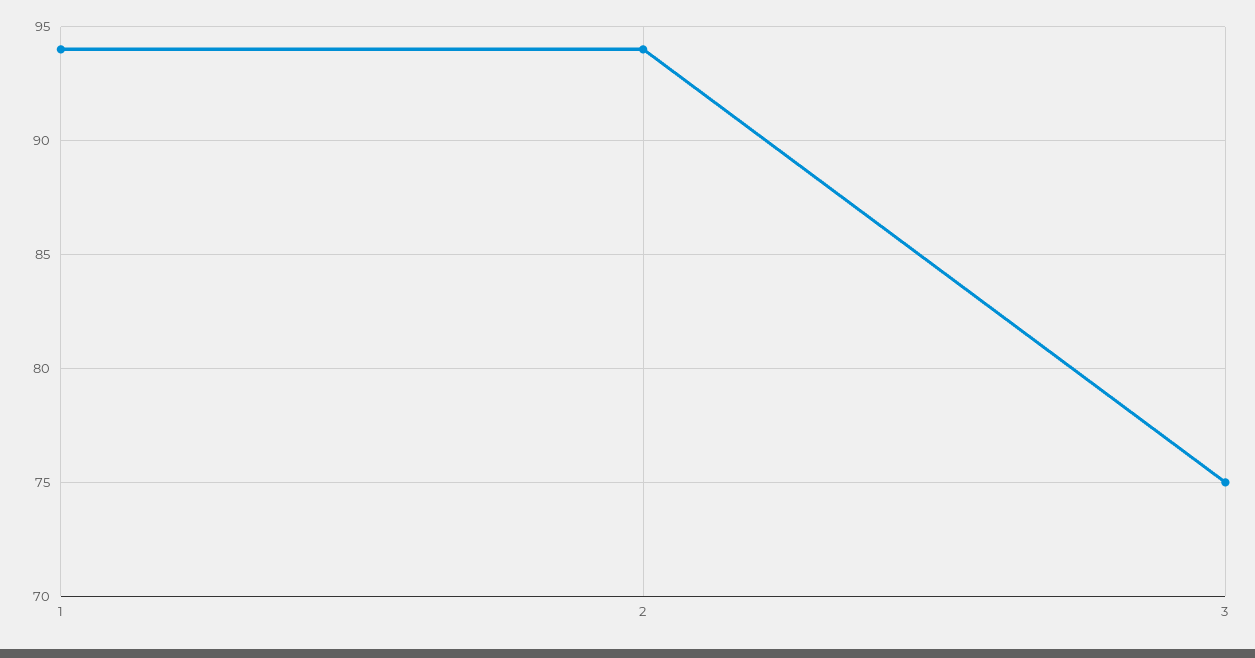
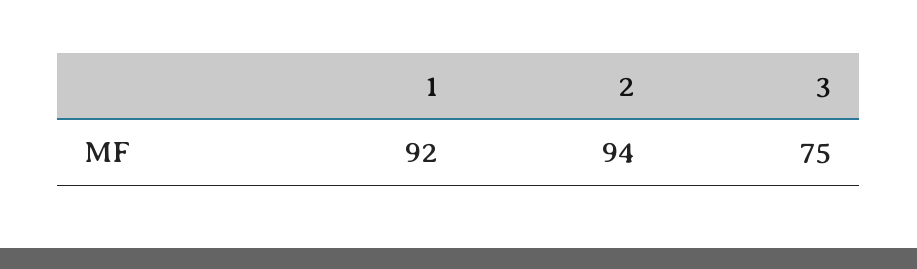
1: 94 -> 92

